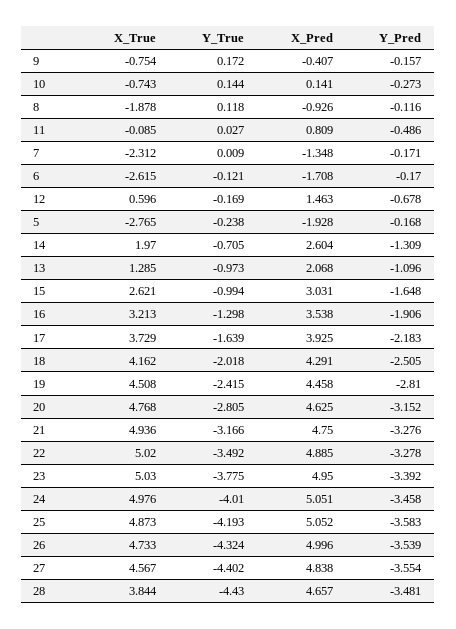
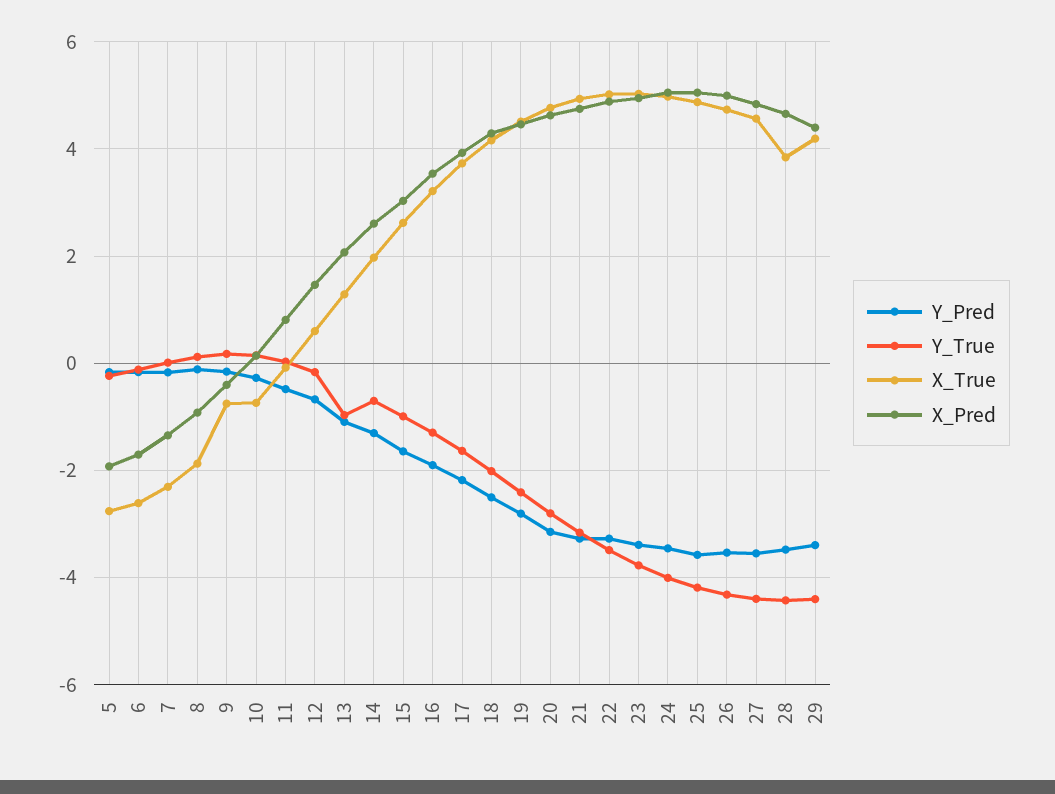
Y_Pred, 29: none -> -3.4
Y_True, 29: none -> -4.4
X_True, 29: none -> 4.2
X_Pred, 29: none -> 4.4

